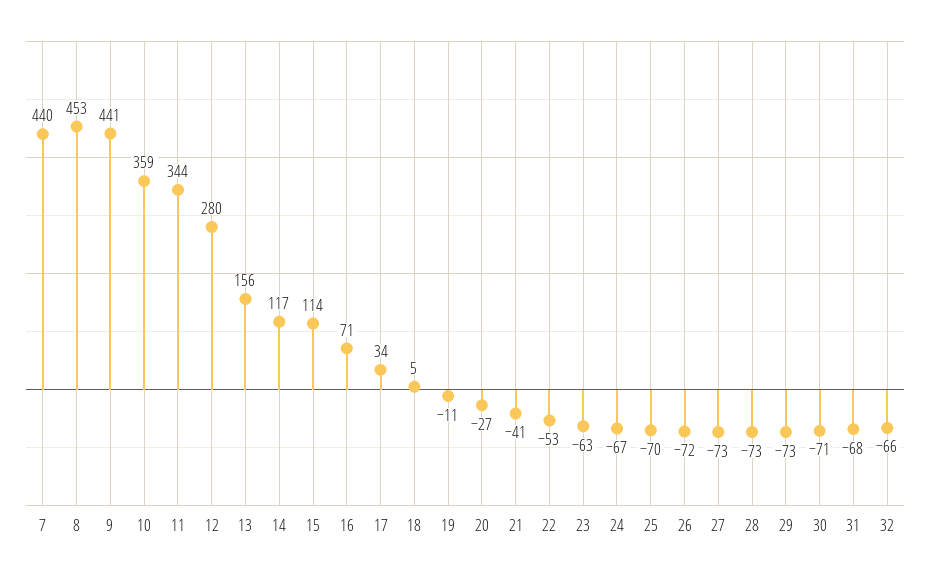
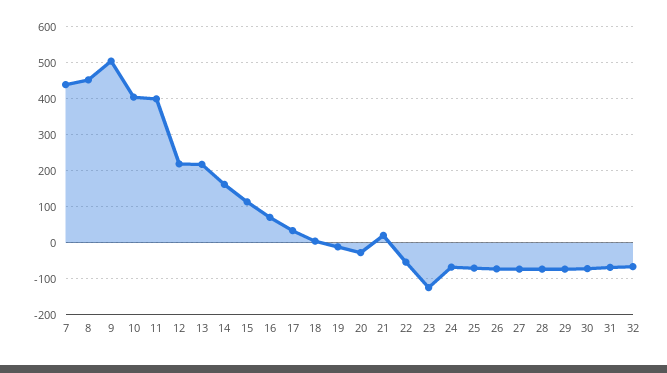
9: 441 -> 500
10: 359 -> 400
11: 344 -> 400
12: 280 -> 220
13: 156 -> 220
14: 117 -> 160
21: -41 -> 20
23: -63 -> -120

